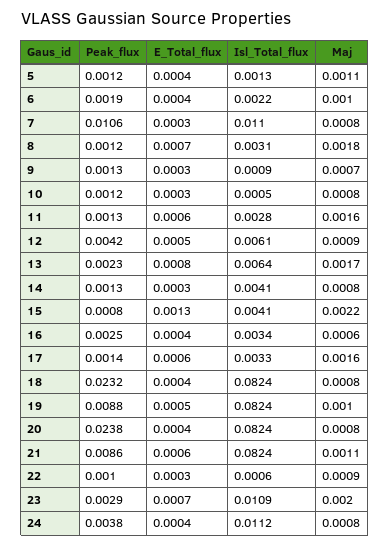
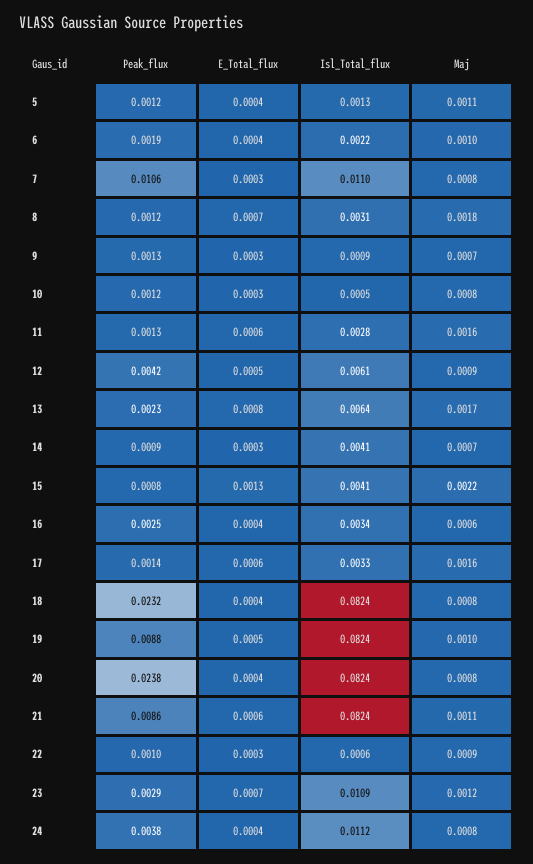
Peak_flux, 14: 0.0013 -> 0.0009
Maj, 14: 0.0008 -> 0.0007
Maj, 23: 0.002 -> 0.0012

